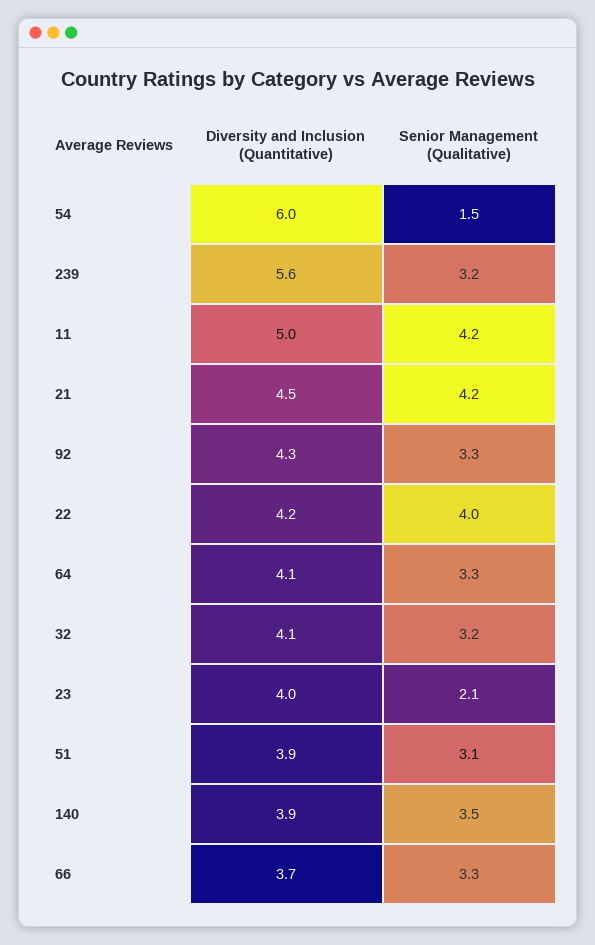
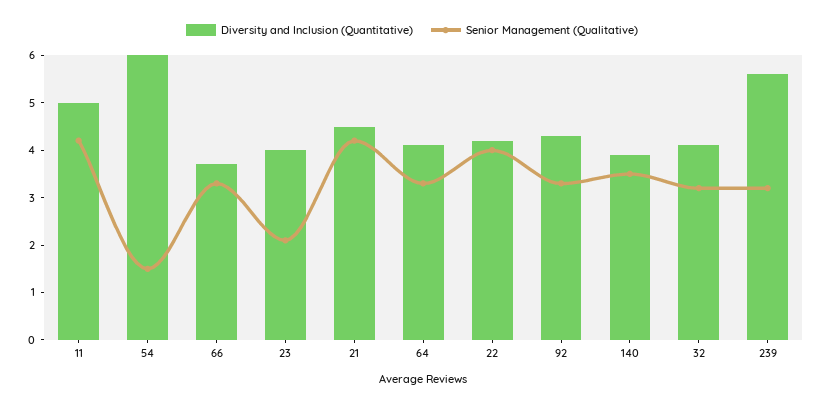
Diversity and Inclusion (Quantitative), 51: 3.9 -> none
Senior Management (Qualitative), 51: 3.1 -> none

